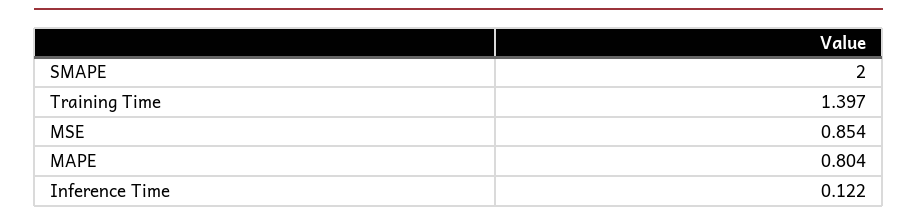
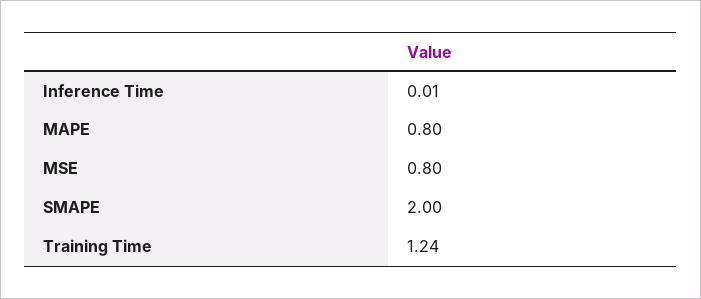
Training Time: 1.397 -> 1.24
MSE: 0.854 -> 0.8
Inference Time: 0.122 -> 0.01

